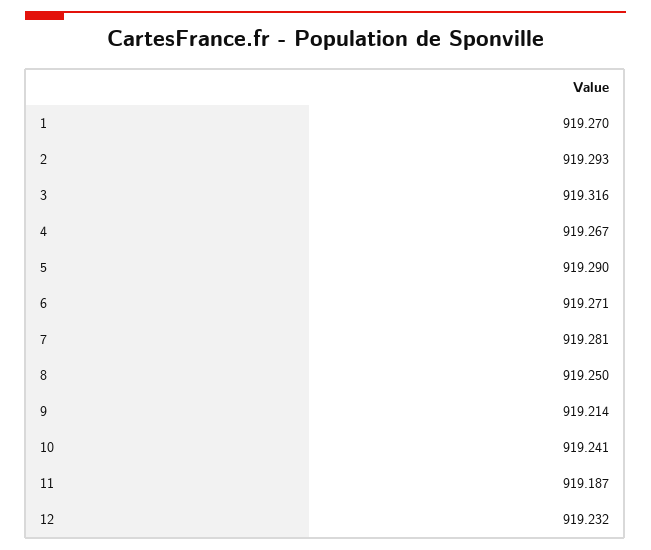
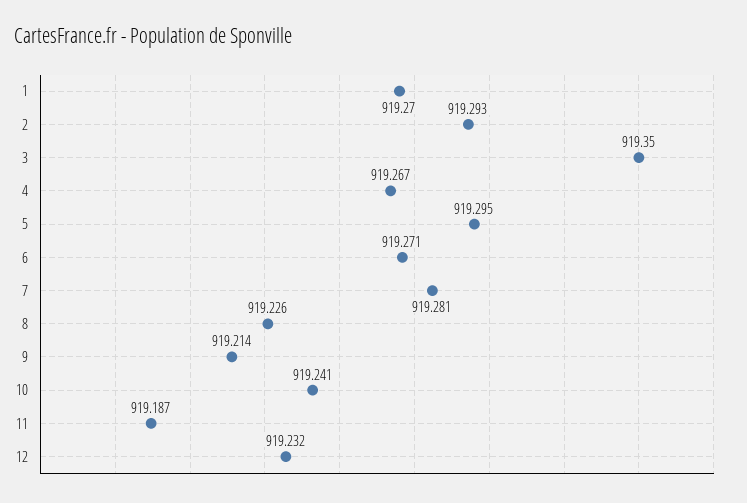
3: 919.316 -> 919.35
5: 919.29 -> 919.295
8: 919.25 -> 919.226

